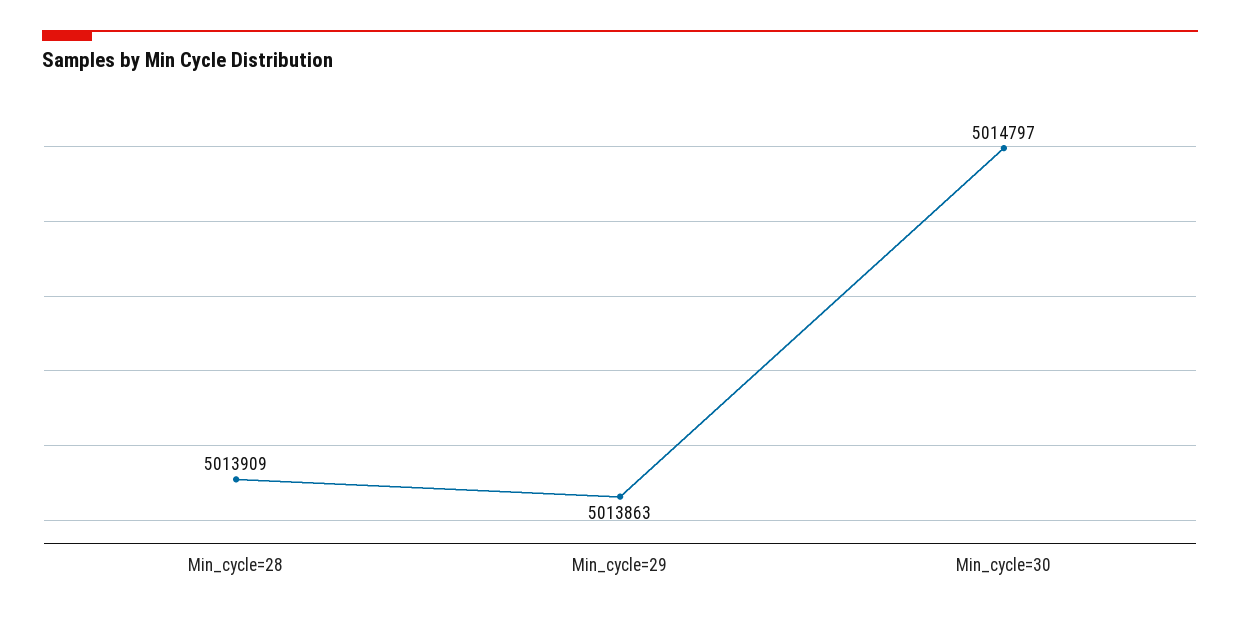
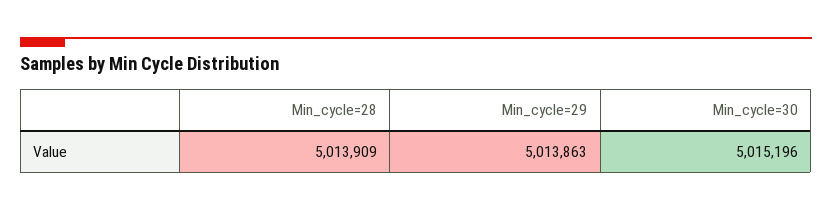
Min_cycle=30: 5014797 -> 5015196

